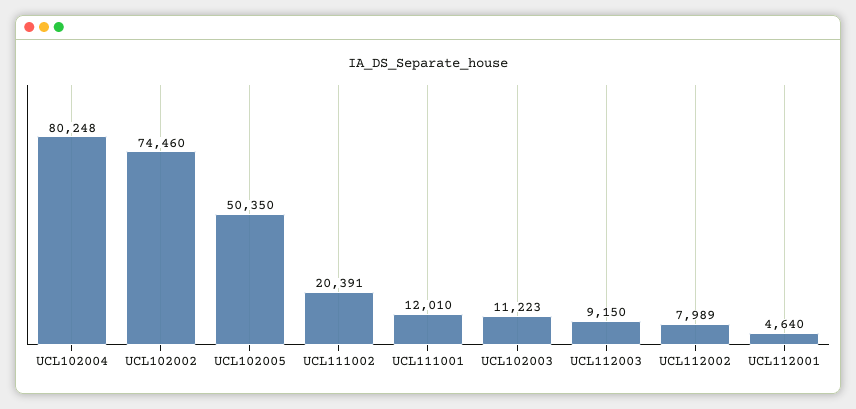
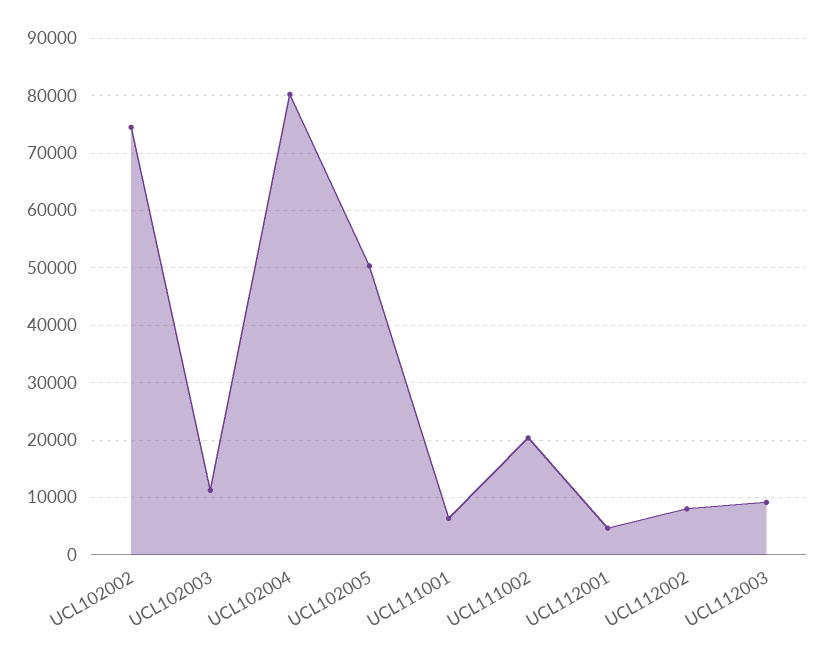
UCL111001: 12010 -> 6000

